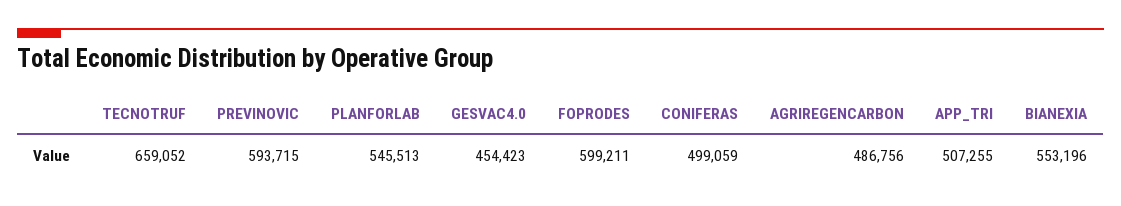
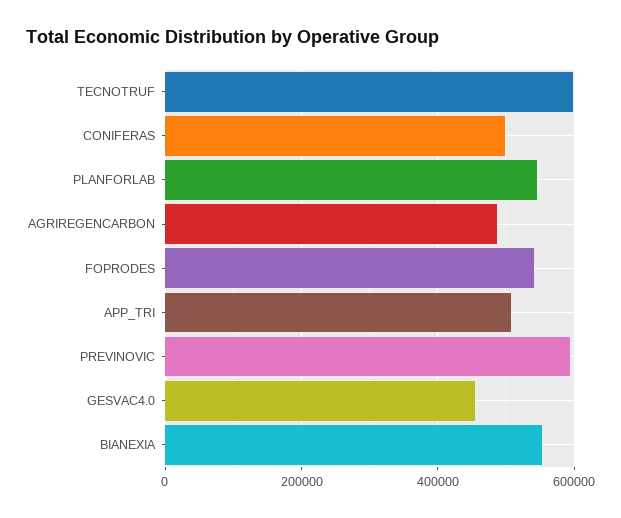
TECNOTRUF: 659052 -> 600000
FOPRODES: 599211 -> 540000

